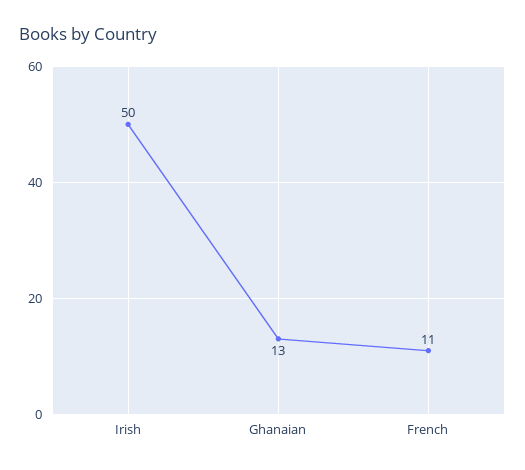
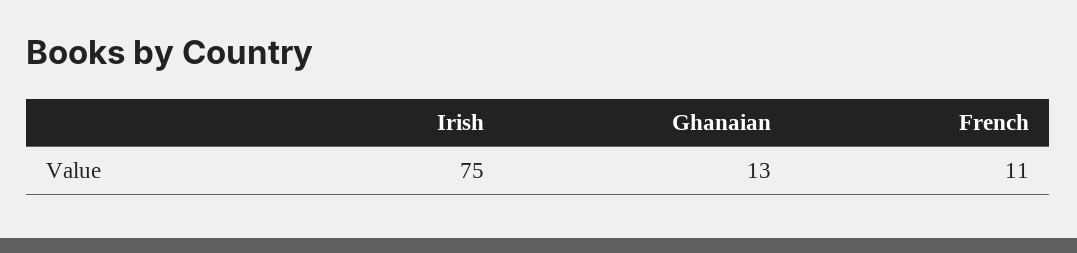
Irish: 50 -> 75

